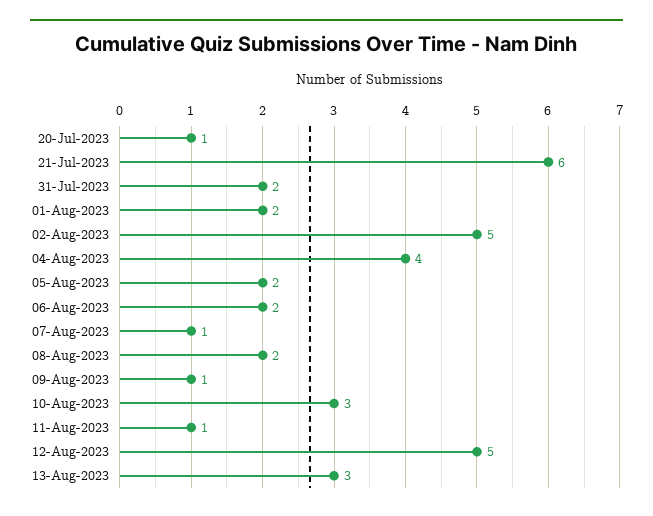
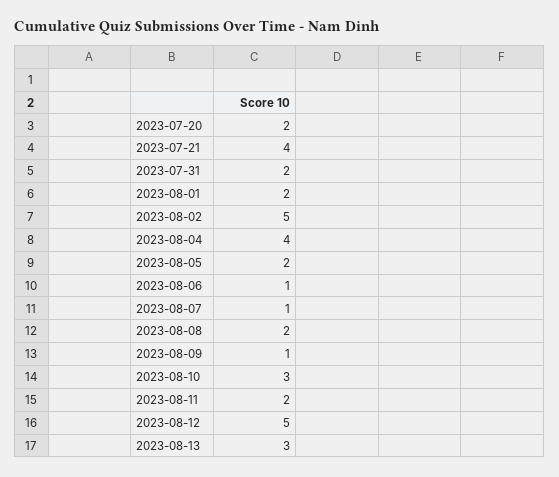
20-Jul-2023: 1 -> 2
21-Jul-2023: 6 -> 4
06-Aug-2023: 2 -> 1
11-Aug-2023: 1 -> 2

